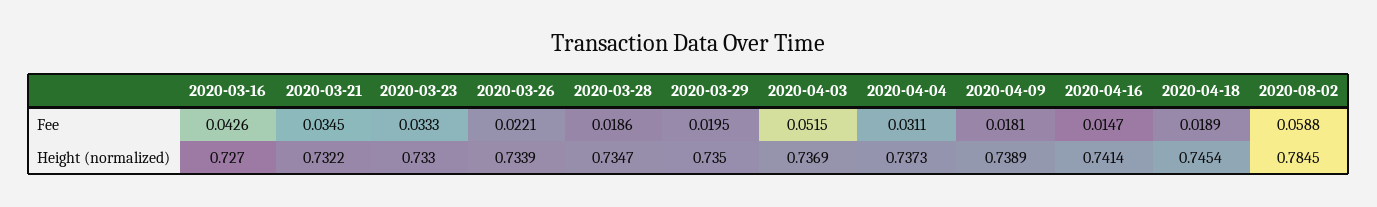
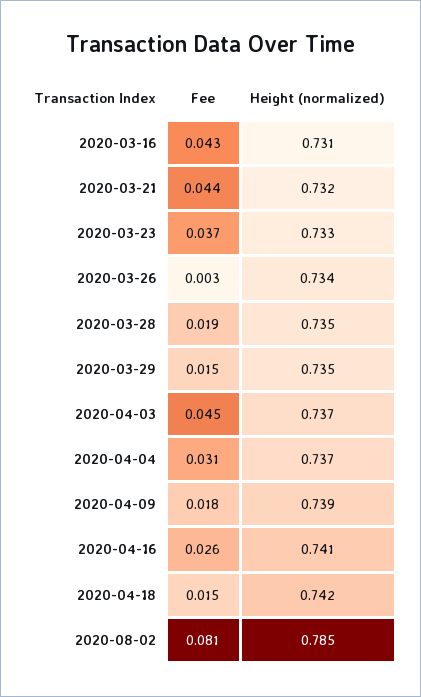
2020-03-21, Fee: 0.0345 -> 0.044
2020-03-23, Fee: 0.0333 -> 0.037
2020-03-26, Fee: 0.0221 -> 0.003
2020-03-29, Fee: 0.0195 -> 0.015
2020-04-03, Fee: 0.0515 -> 0.045
2020-04-16, Fee: 0.0147 -> 0.026
2020-04-18, Fee: 0.0189 -> 0.015
2020-08-02, Fee: 0.0588 -> 0.081
2020-03-16, Height (normalized): 0.727 -> 0.731
2020-04-18, Height (normalized): 0.7454 -> 0.742

